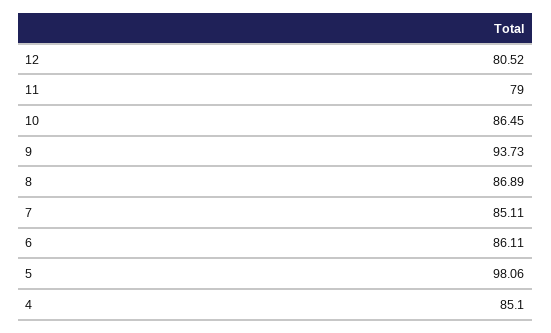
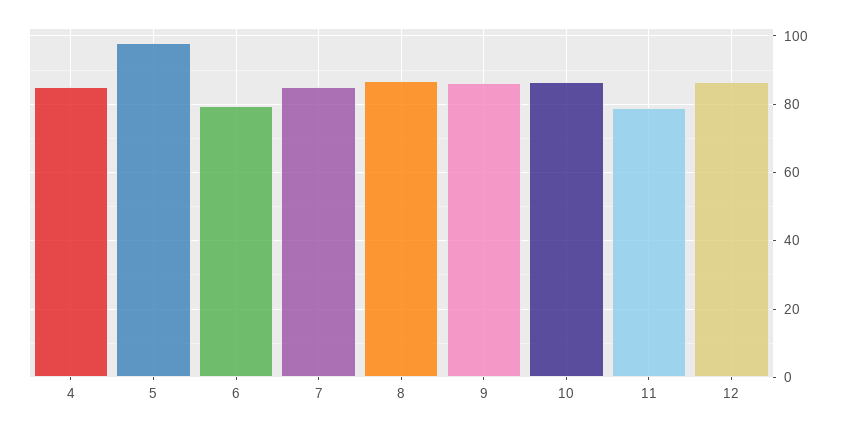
12: 80.52 -> 86
9: 93.73 -> 86
6: 86.11 -> 80

